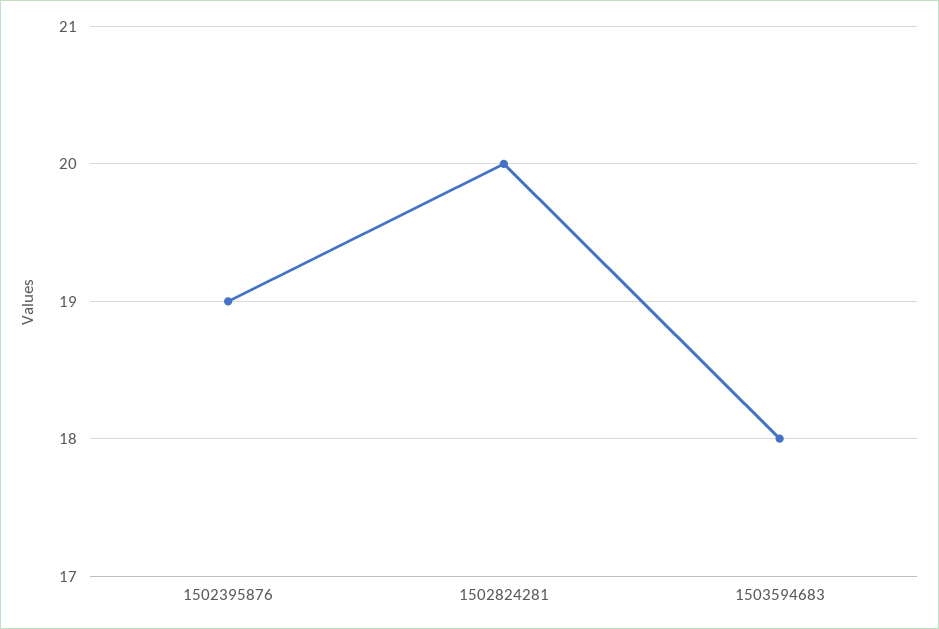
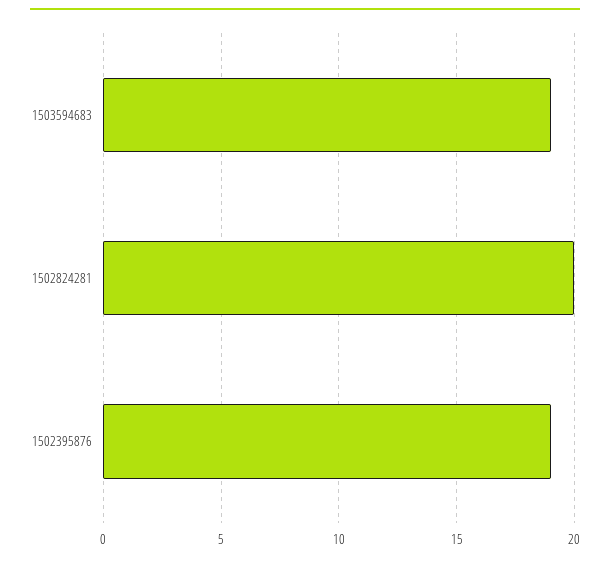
1503594683: 18 -> 19

